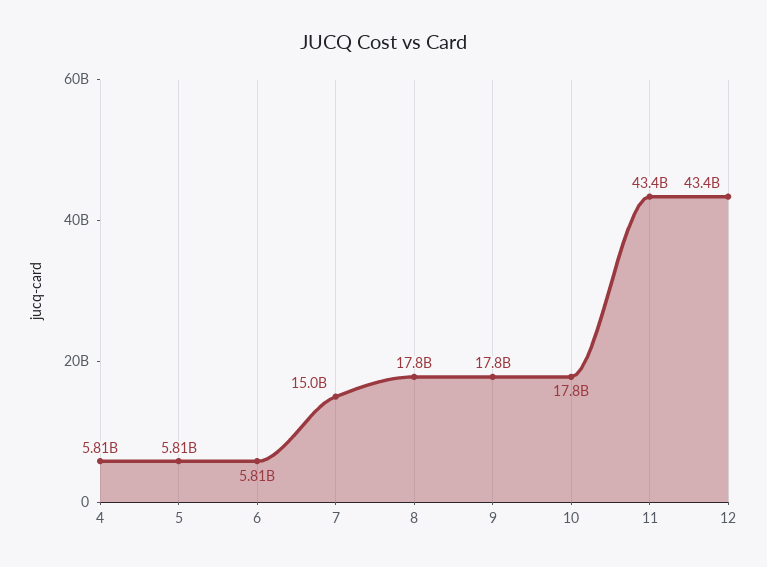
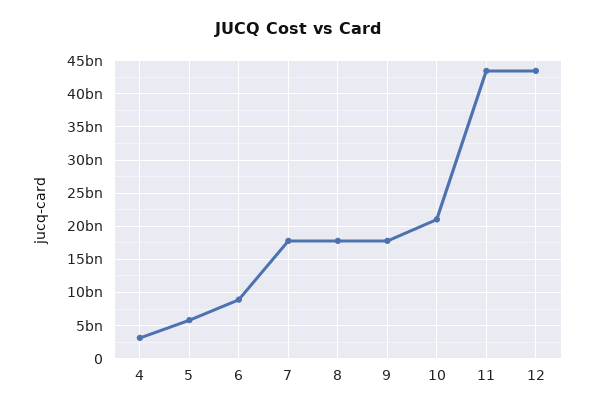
4: 5810000000 -> 3000000000
6: 5810000000 -> 9000000000
7: 15000000000 -> 18000000000
10: 17800000000 -> 21000000000

